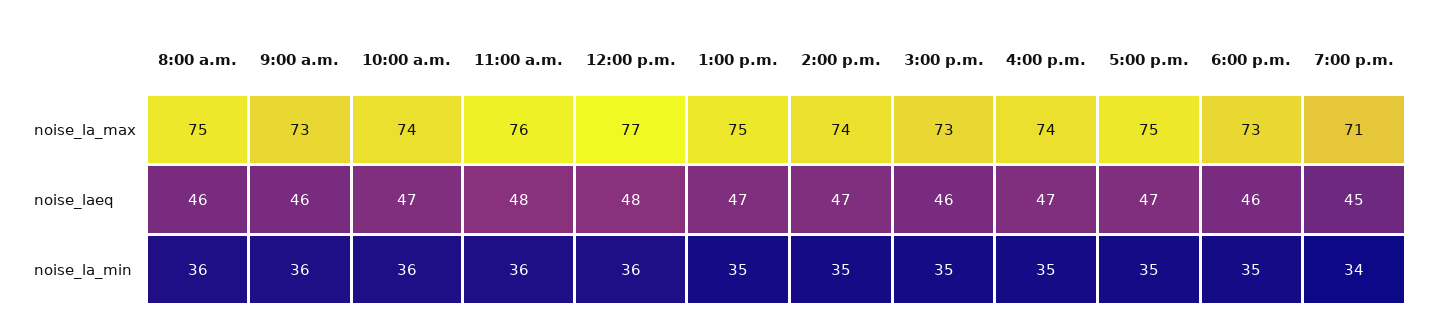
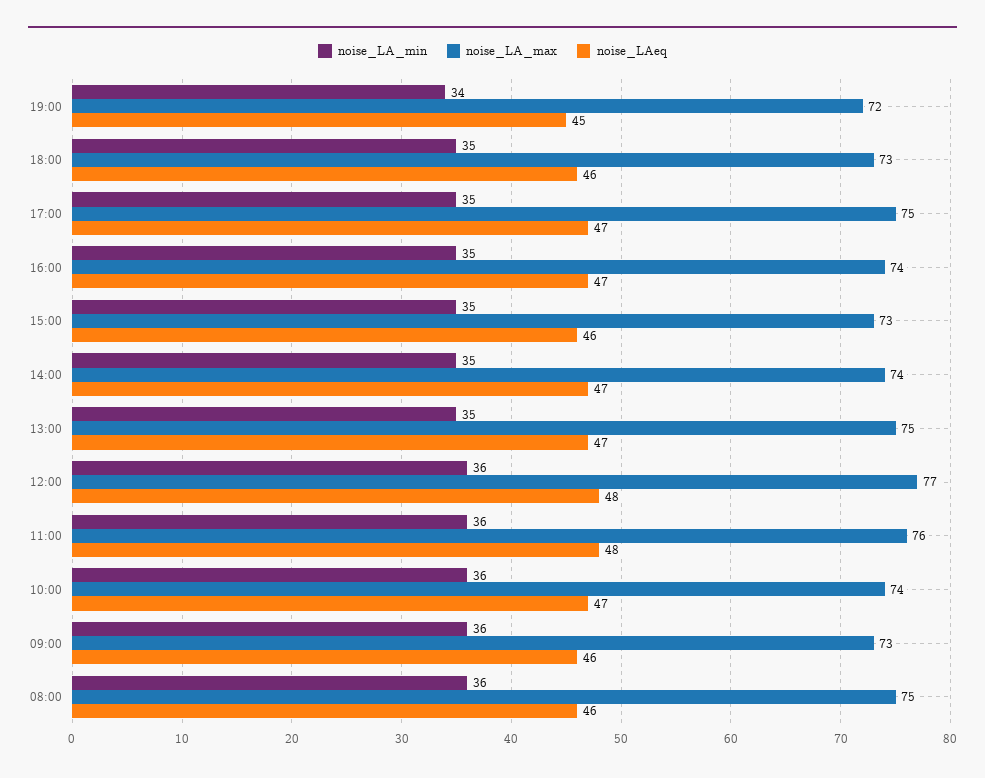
noise_la_max, 7:00 p.m.: 71 -> 72

